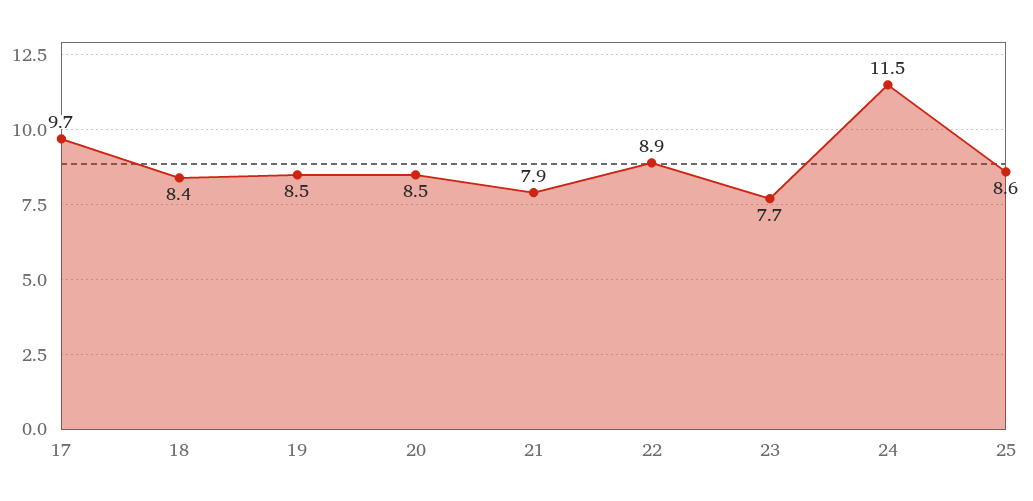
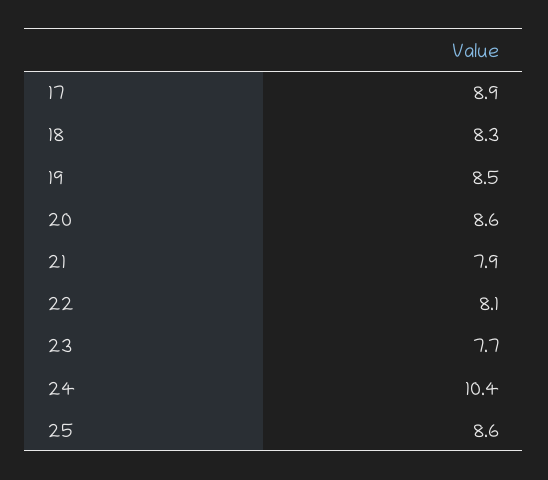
17: 9.7 -> 8.9
18: 8.4 -> 8.3
20: 8.5 -> 8.6
22: 8.9 -> 8.1
24: 11.5 -> 10.4

